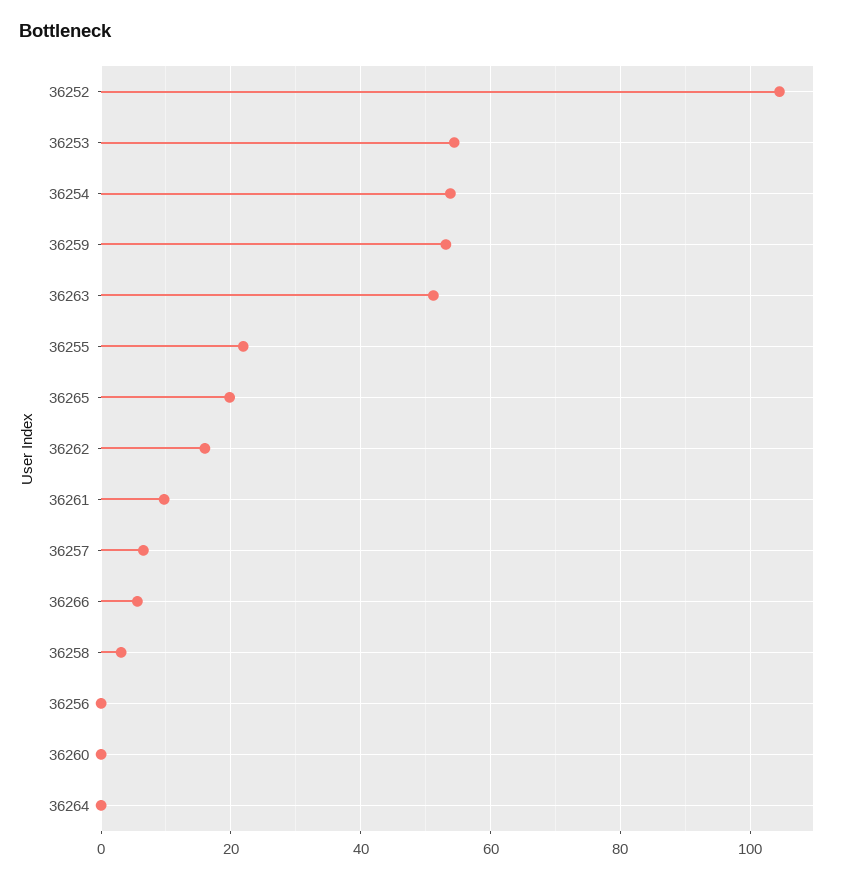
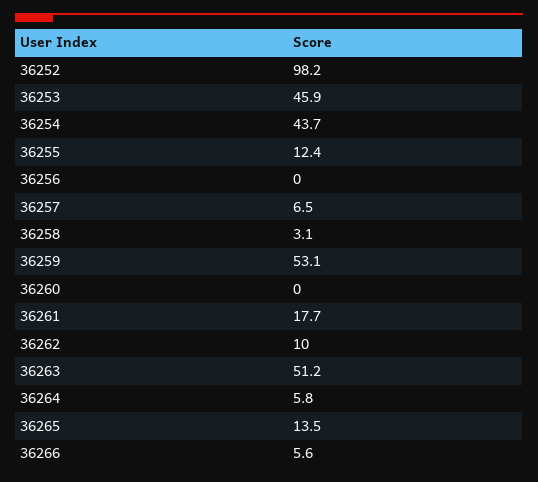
36252: 104 -> 98.2
36253: 54 -> 45.9
36254: 54 -> 43.7
36255: 22 -> 12.4
36265: 20 -> 13.5
36262: 16 -> 10
36261: 10 -> 17.7
36264: 0 -> 5.8

